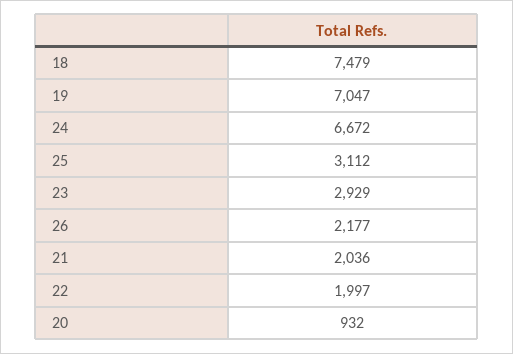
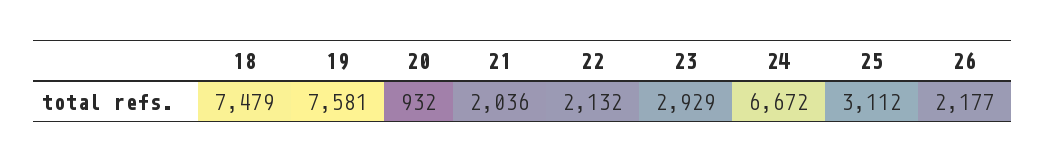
19: 7047 -> 7581
22: 1997 -> 2132

